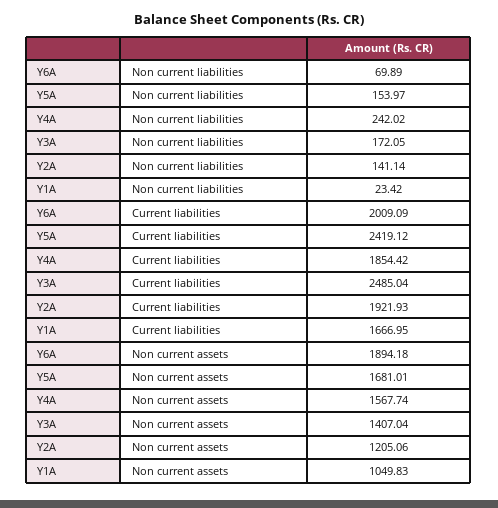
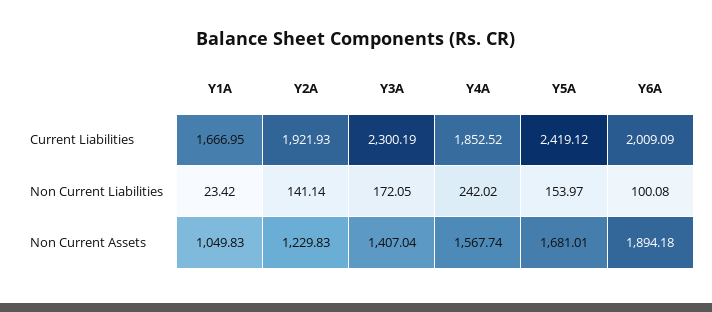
Y6A, Non current liabilities: 69.89 -> 100.08
Y4A, Current liabilities: 1854.42 -> 1852.52
Y3A, Current liabilities: 2485.04 -> 2300.19
Y2A, Non current assets: 1205.06 -> 1229.83

